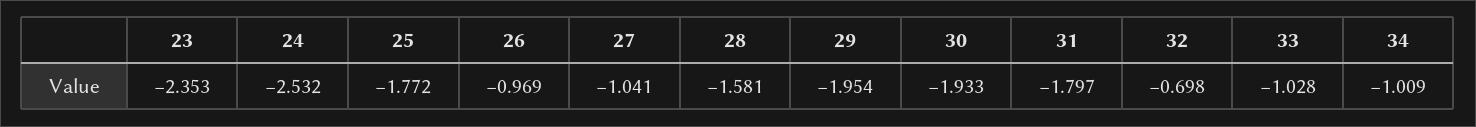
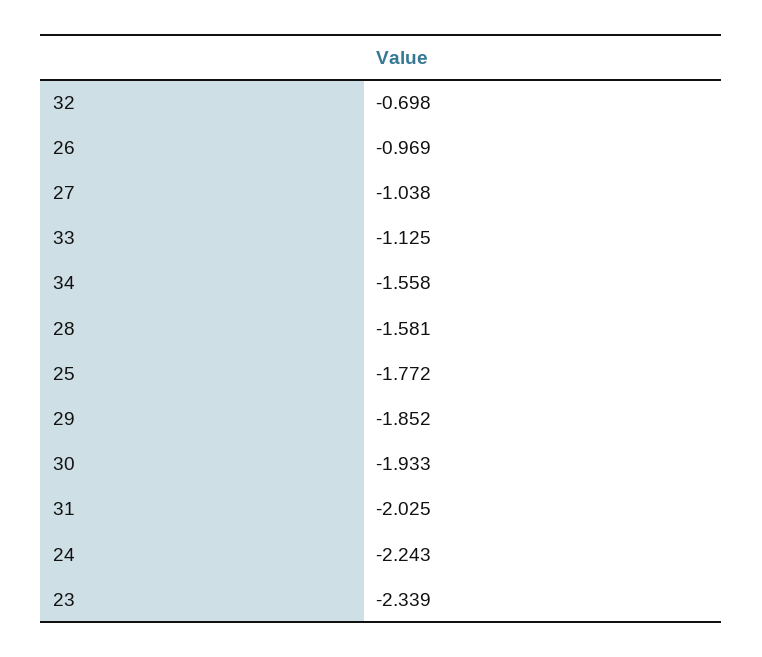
23: -2.353 -> -2.339
24: -2.532 -> -2.243
27: -1.041 -> -1.038
29: -1.954 -> -1.852
31: -1.797 -> -2.025
33: -1.028 -> -1.125
34: -1.009 -> -1.558

